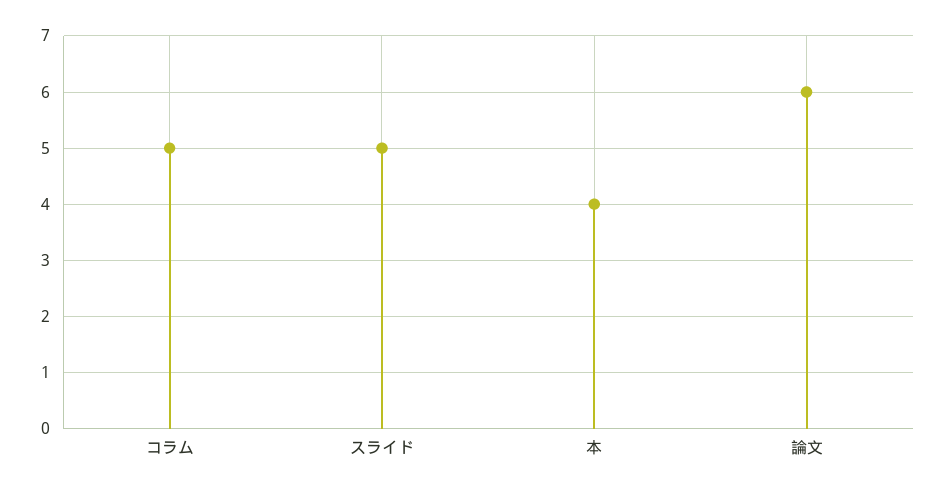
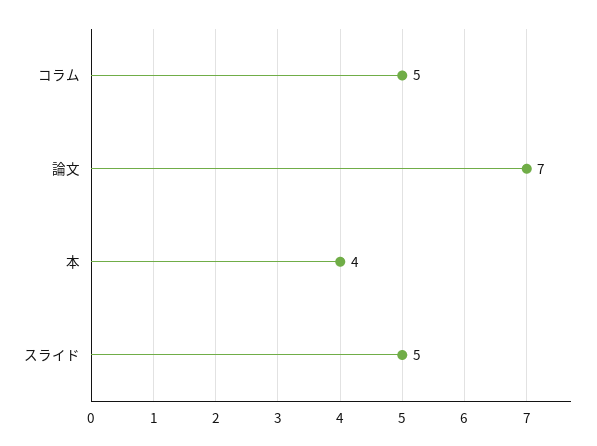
論文: 6 -> 7

